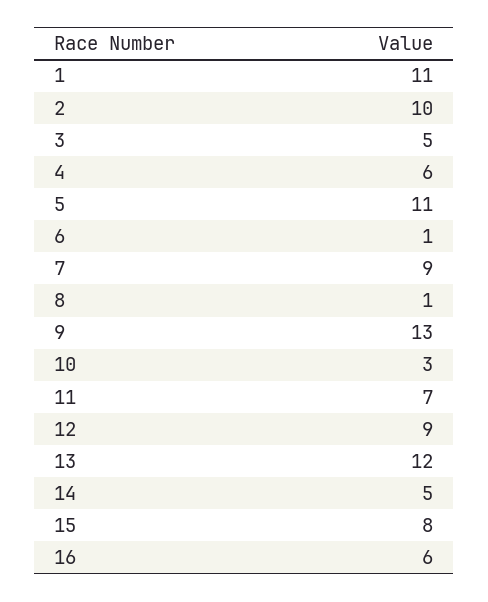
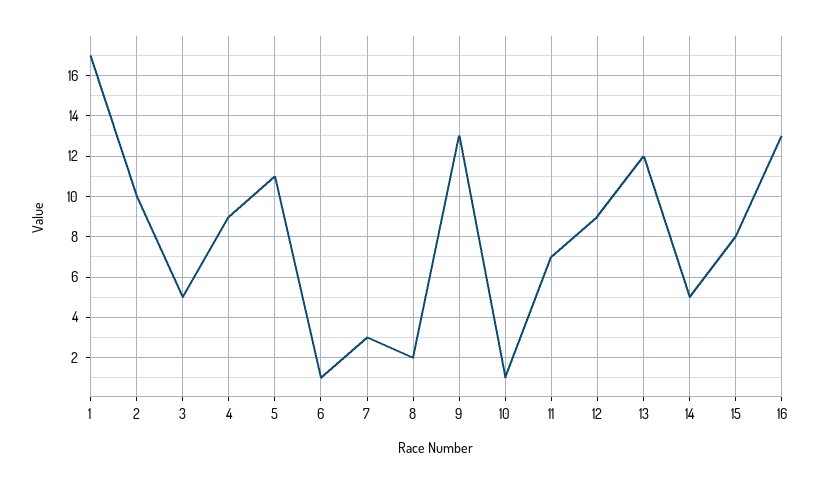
1: 11 -> 17
4: 6 -> 9
7: 9 -> 3
8: 1 -> 2
10: 3 -> 1
16: 6 -> 13

